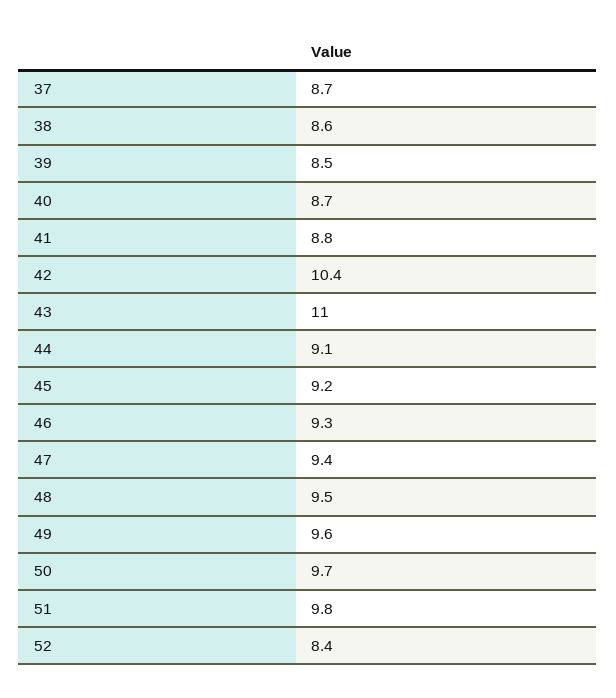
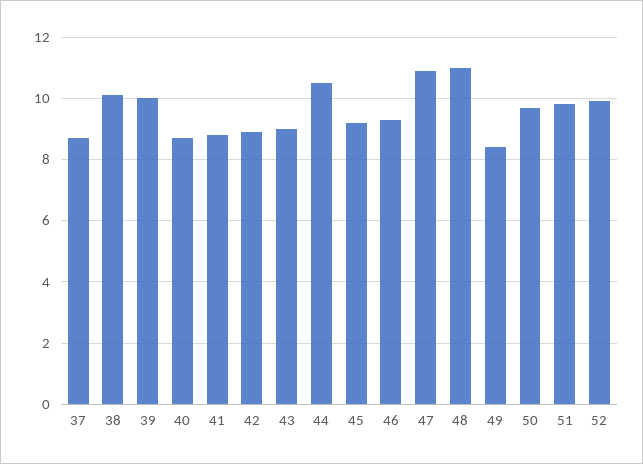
38: 8.6 -> 10
39: 8.5 -> 10
42: 10.4 -> 9
43: 11 -> 9
44: 9.1 -> 10.5
47: 9.4 -> 11
48: 9.5 -> 11
49: 9.6 -> 8.5
52: 8.4 -> 10

